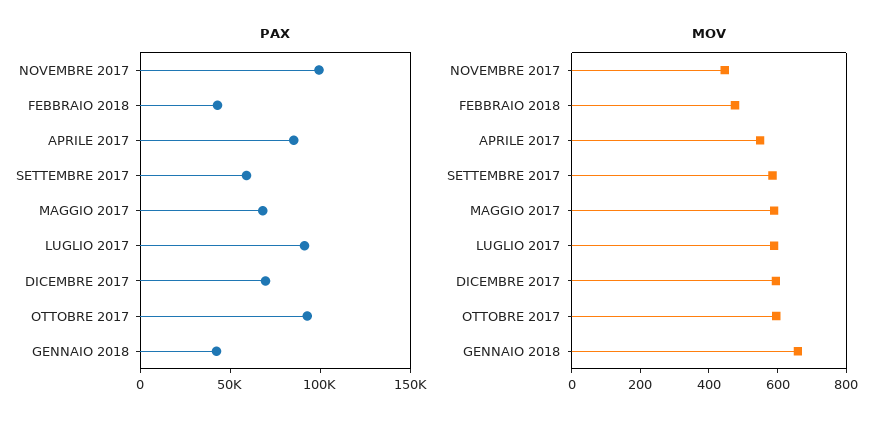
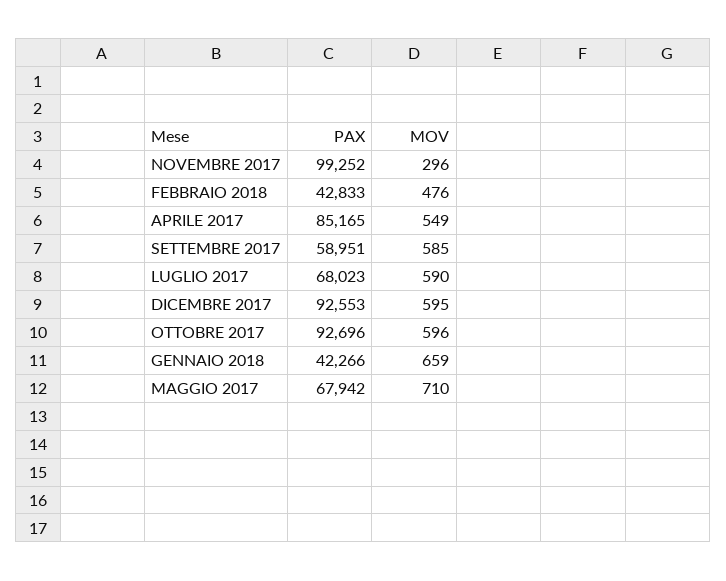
PAX, LUGLIO 2017: 90000 -> 68023
PAX, DICEMBRE 2017: 70000 -> 92553
MOV, NOVEMBRE 2017: 450 -> 296
MOV, MAGGIO 2017: 600 -> 710

